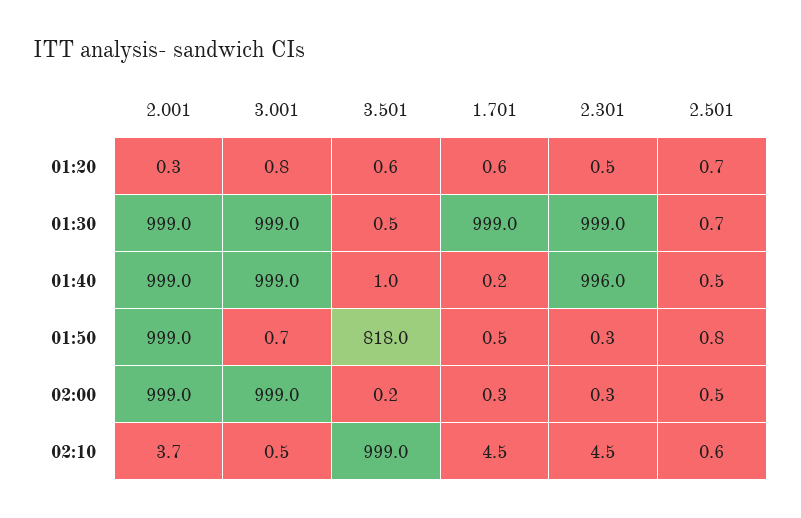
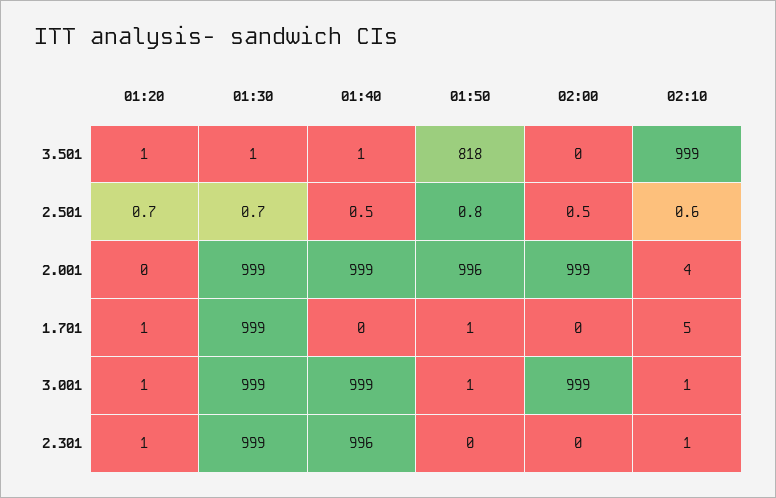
2.001, 01:50: 999 -> 996
2.301, 02:10: 4.5 -> 1

